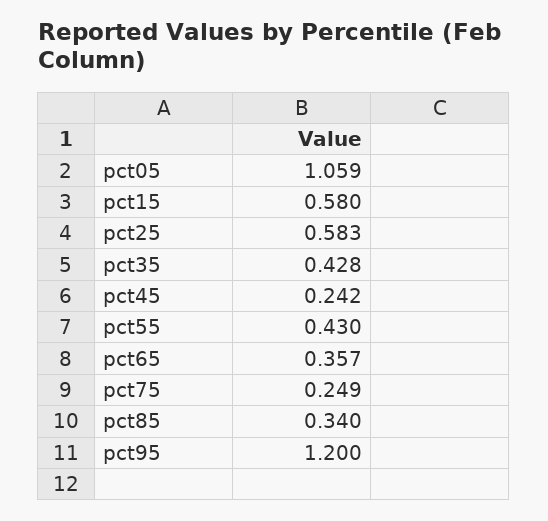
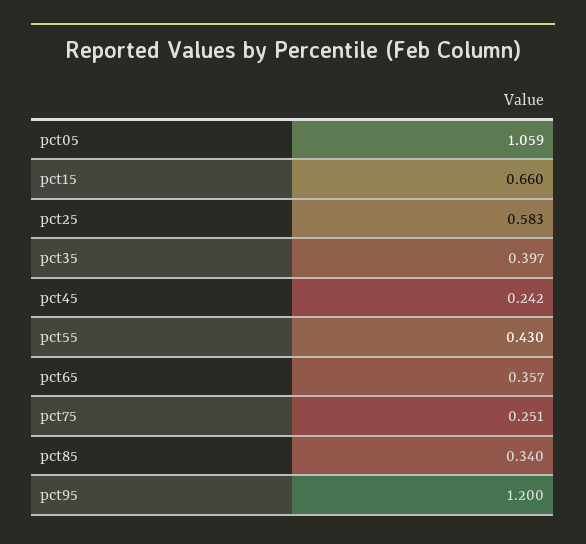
pct15: 0.58 -> 0.66
pct35: 0.428 -> 0.397
pct75: 0.249 -> 0.251

